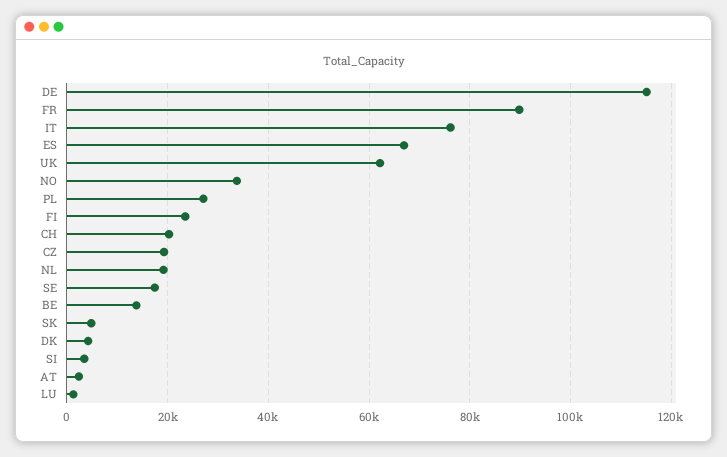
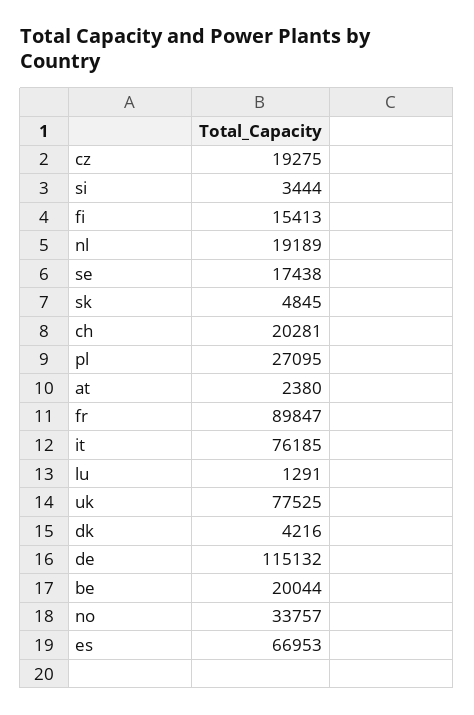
UK: 62000 -> 77525
FI: 24000 -> 15413
BE: 14000 -> 20044

